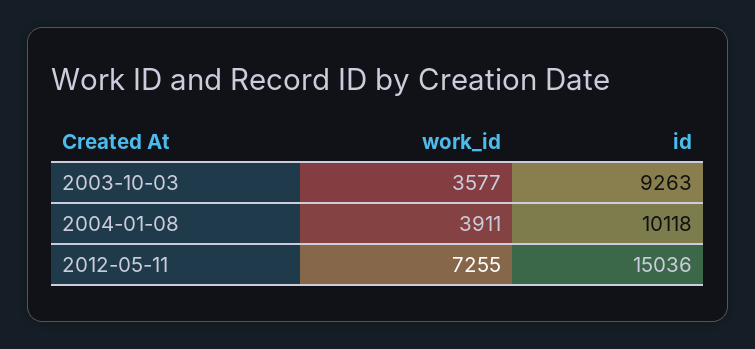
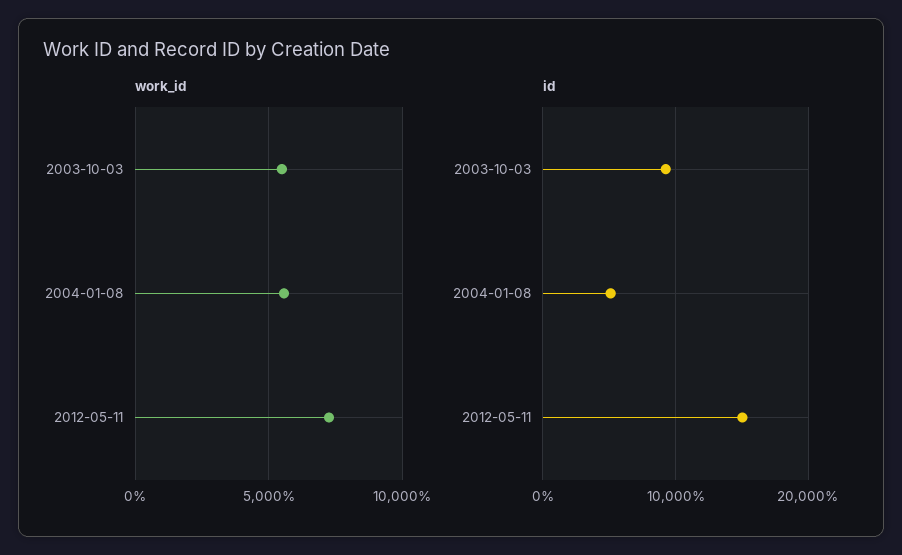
work_id, 2003-10-03: 3577 -> 5500
work_id, 2004-01-08: 3911 -> 5500
id, 2004-01-08: 10118 -> 5000

